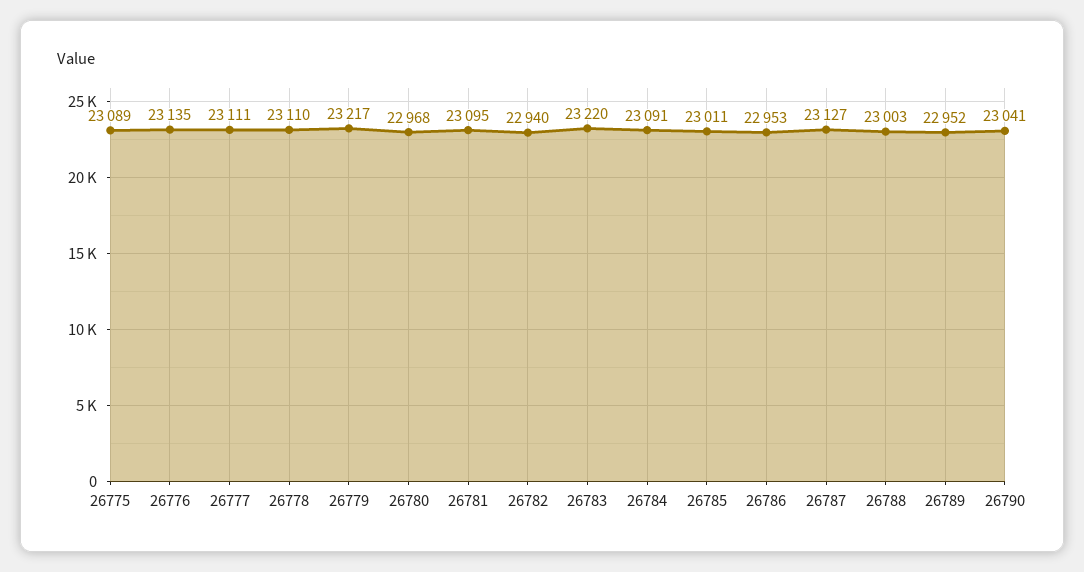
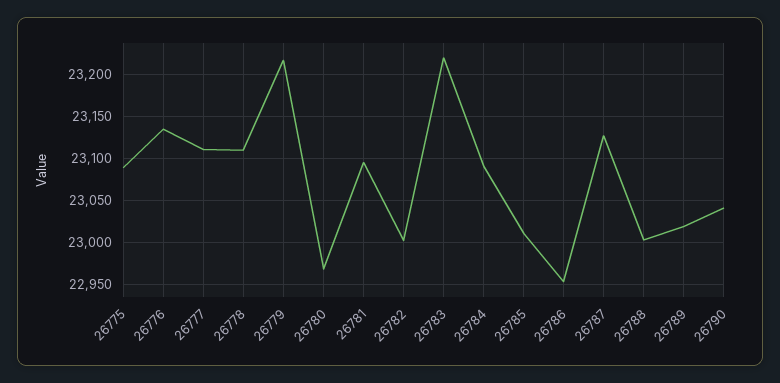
26782: 22940 -> 23000
26789: 22952 -> 23020

